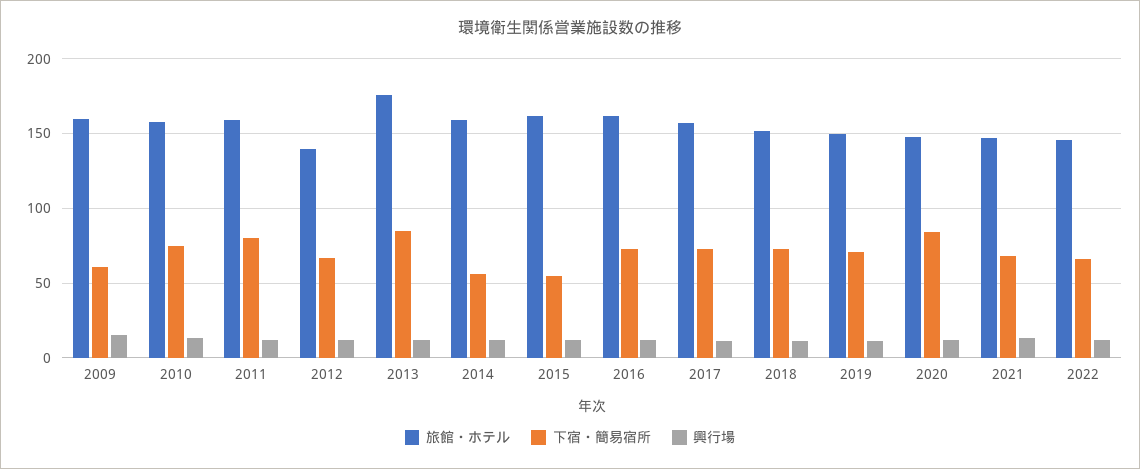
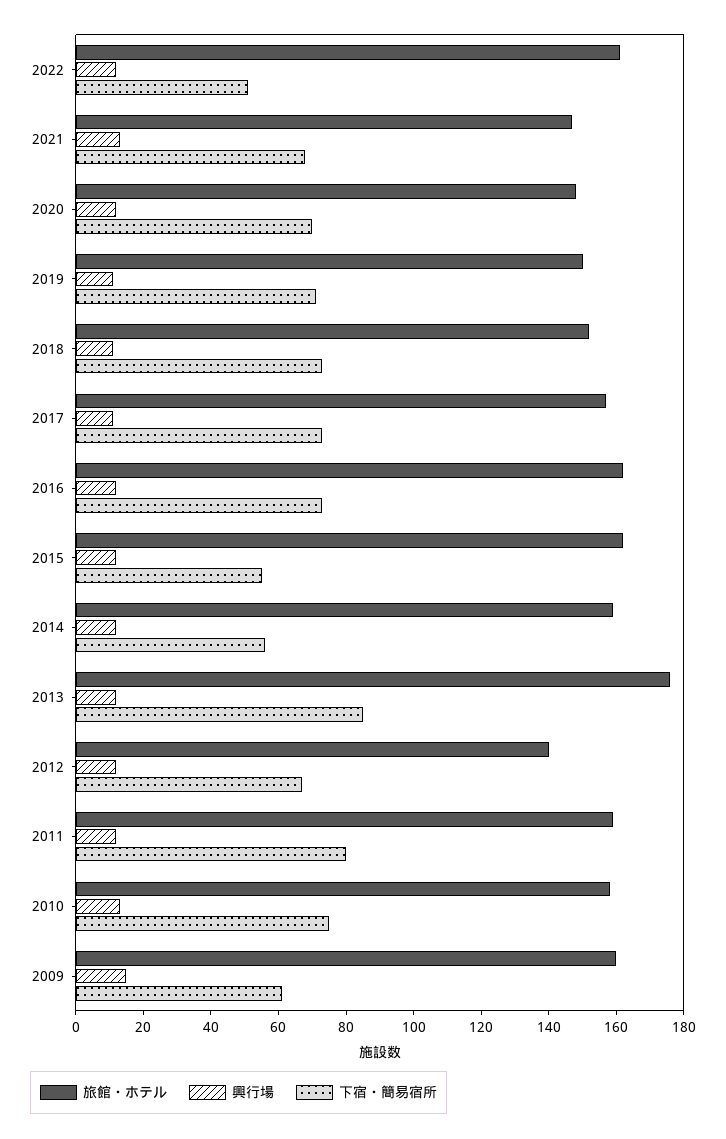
下宿・簡易宿所, 2020: 85 -> 70
旅館・ホテル, 2022: 145 -> 160
下宿・簡易宿所, 2022: 65 -> 50

